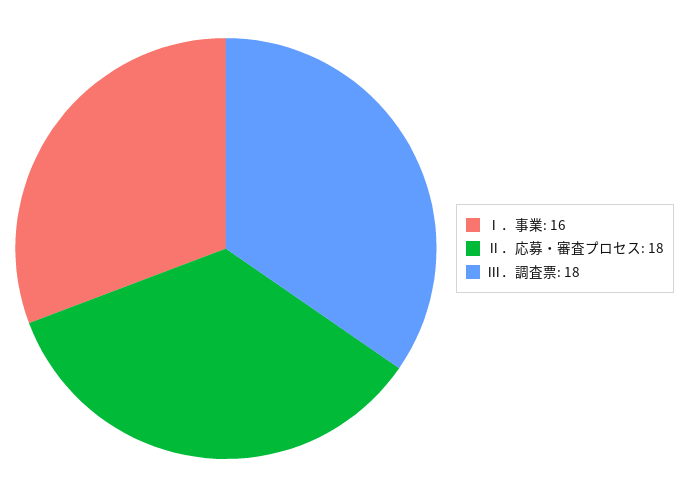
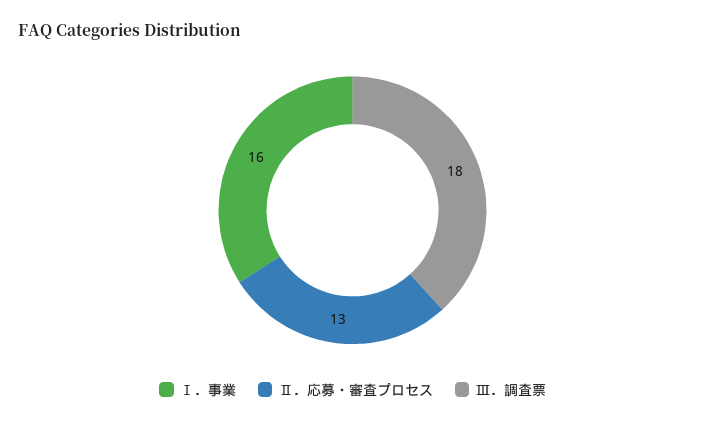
Ⅱ．応募・審査プロセス: 18 -> 13

